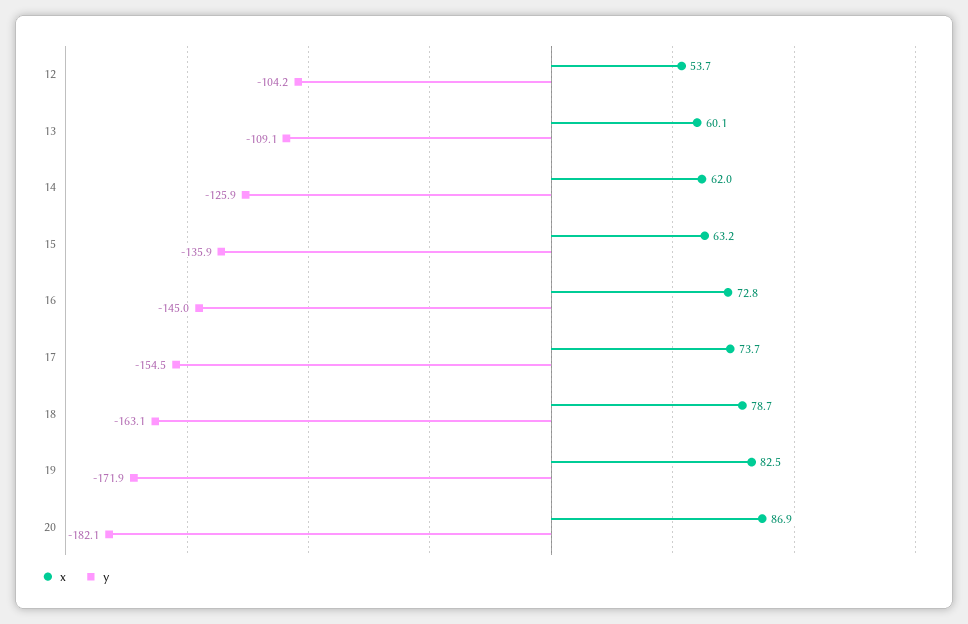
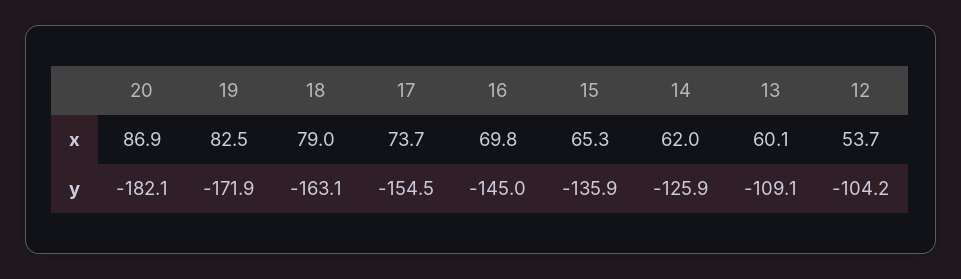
x, 15: 63.2 -> 65.3
x, 16: 72.8 -> 69.8
x, 18: 78.7 -> 79

